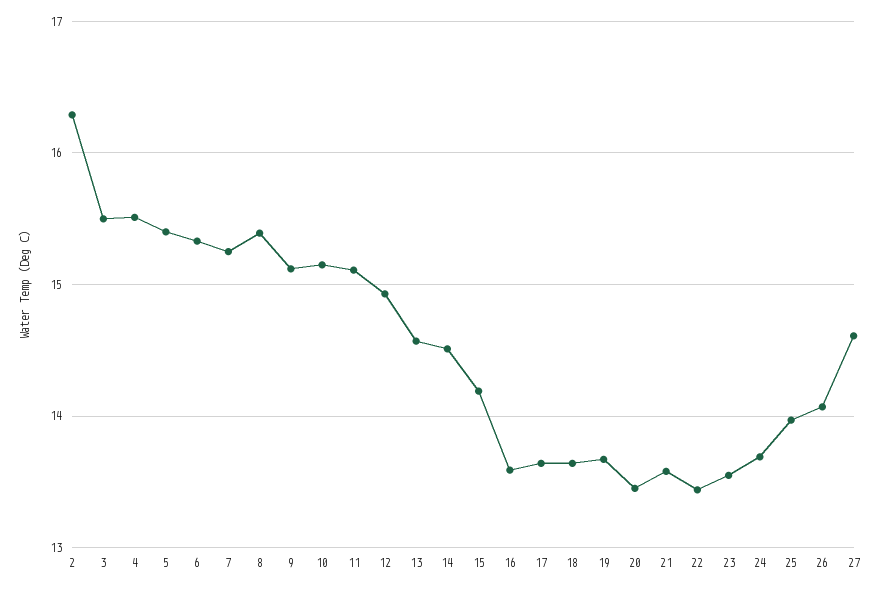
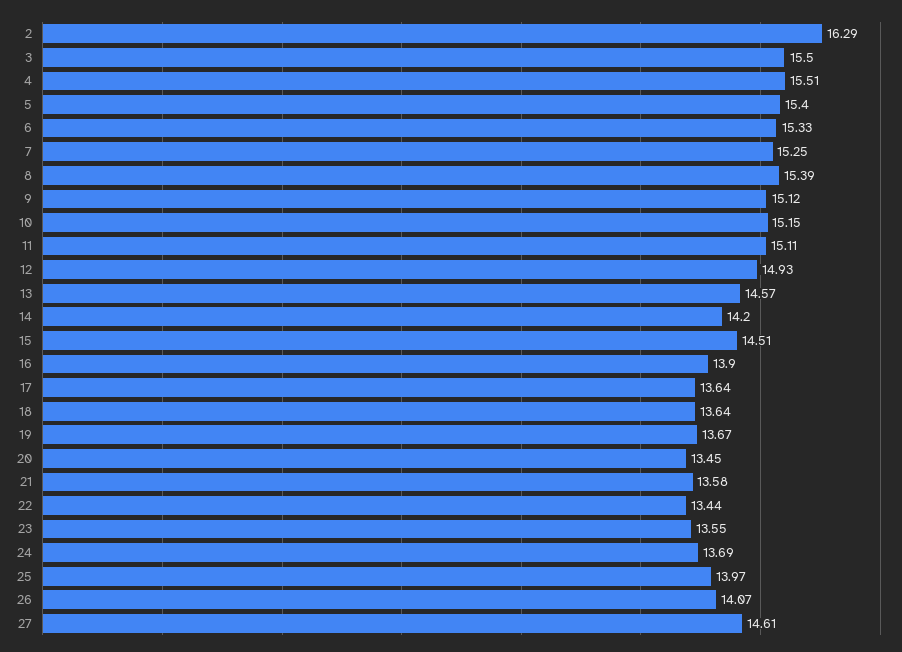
14: 14.5 -> 14.2
15: 14.2 -> 14.51
16: 13.6 -> 13.9

